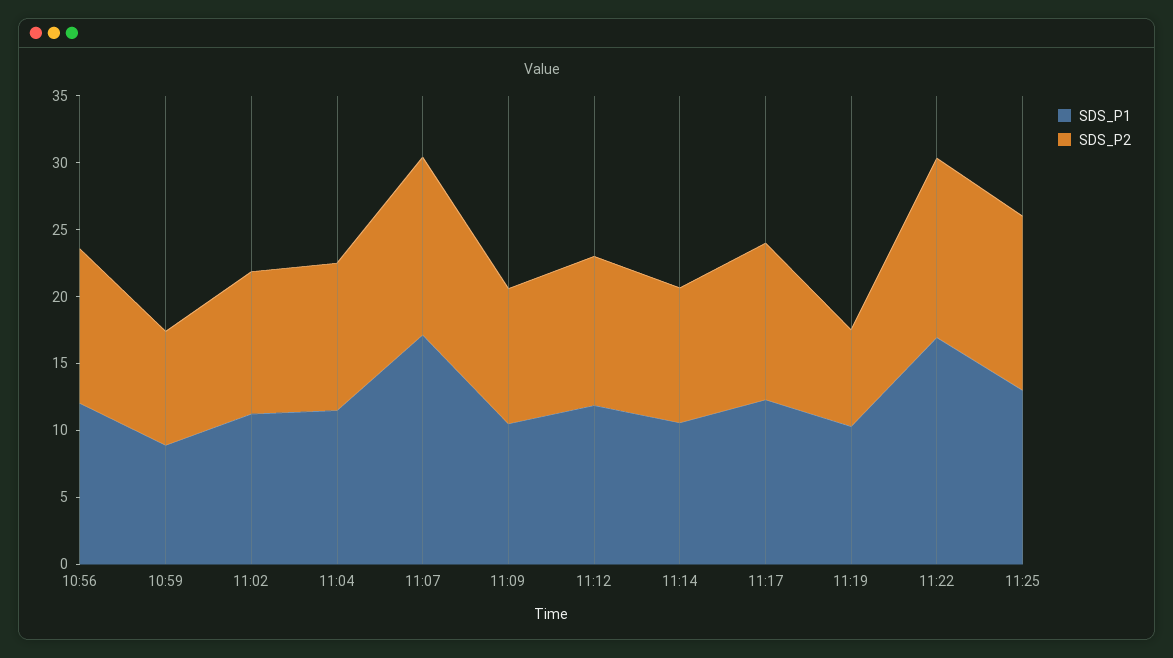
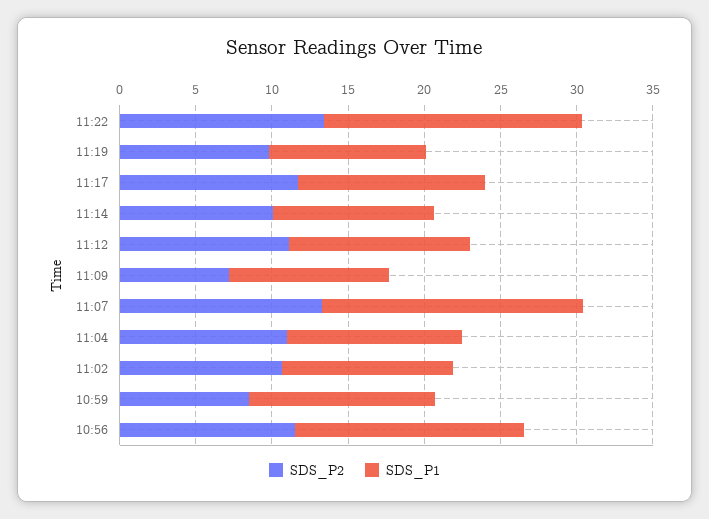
SDS_P1, 10:56: 12 -> 15
SDS_P1, 10:59: 9 -> 12
SDS_P2, 11:09: 10 -> 7
SDS_P2, 11:19: 7 -> 10
SDS_P1, 11:25: 13 -> none
SDS_P2, 11:25: 13 -> none

